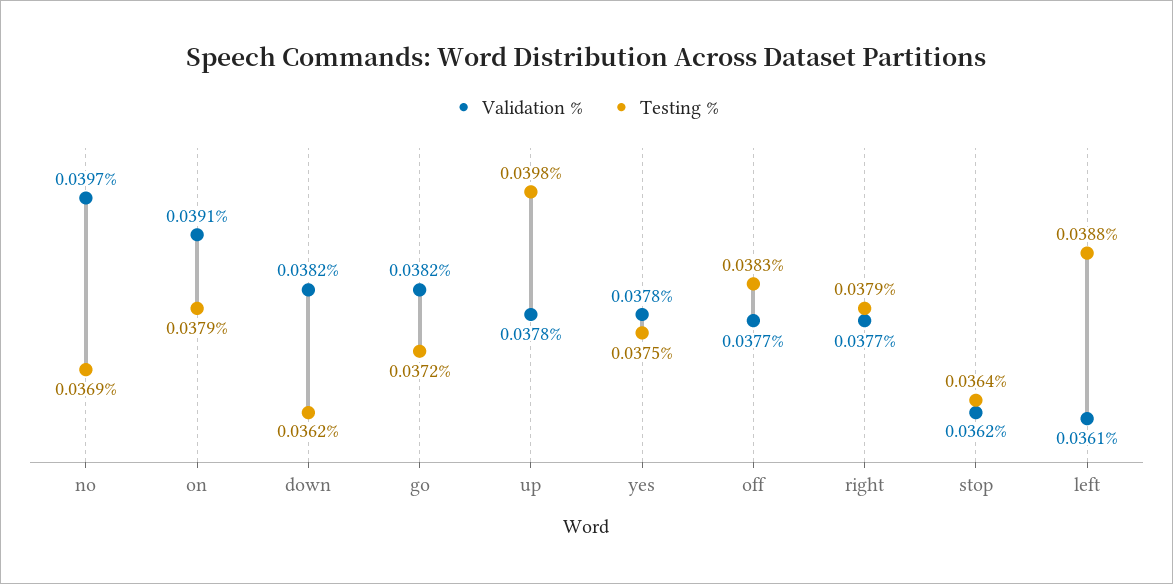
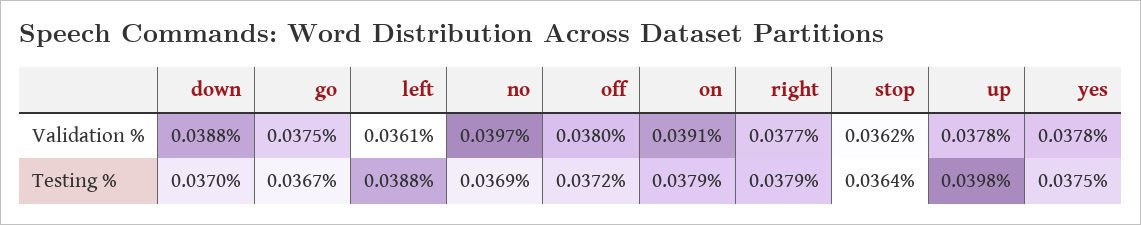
Validation %, down: 0.0382 -> 0.0388
Testing %, down: 0.0362 -> 0.037
Validation %, go: 0.0382 -> 0.0375
Testing %, go: 0.0372 -> 0.0367
Validation %, off: 0.0377 -> 0.038
Testing %, off: 0.0383 -> 0.0372

